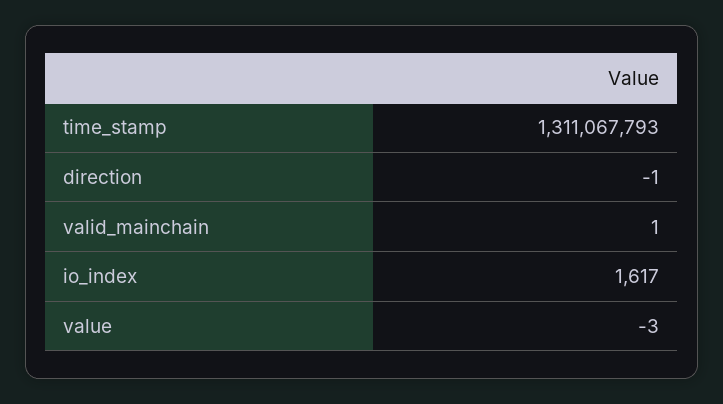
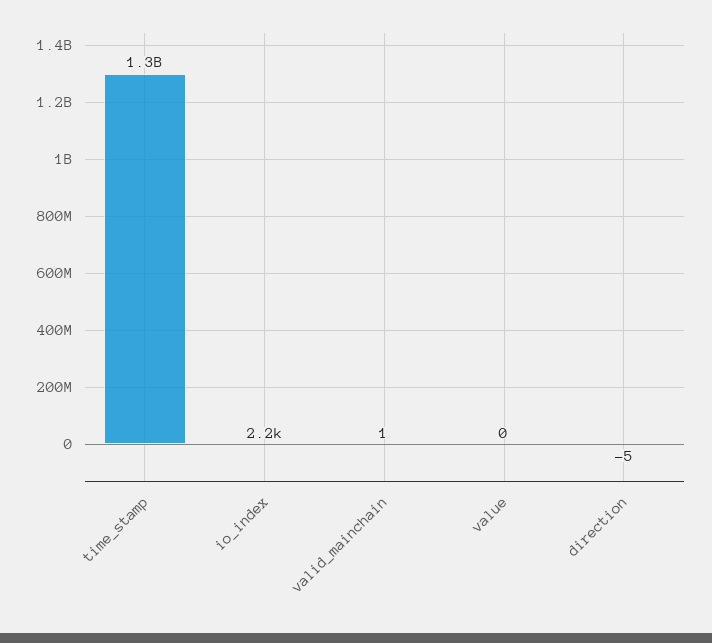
direction: -1 -> -5
io_index: 1617 -> 2200
value: -3 -> 0

